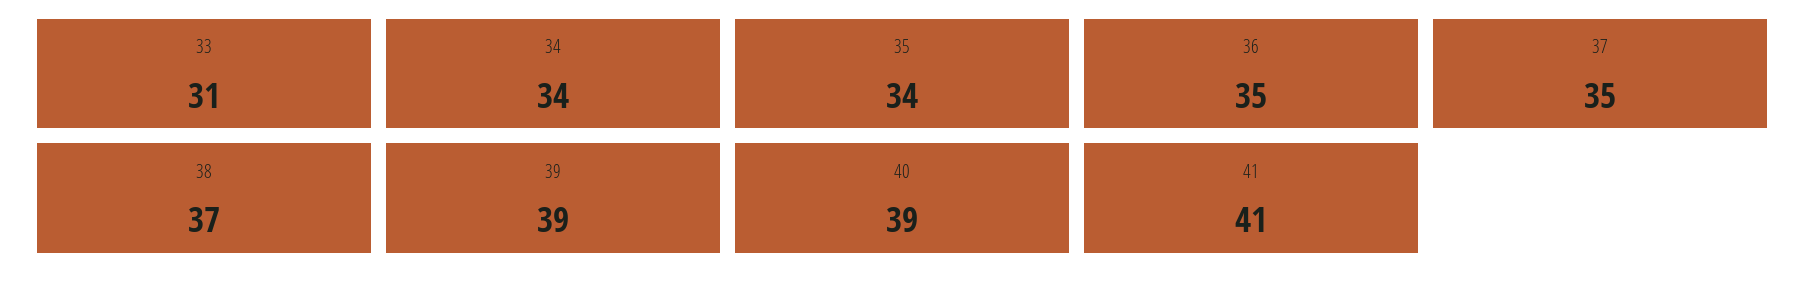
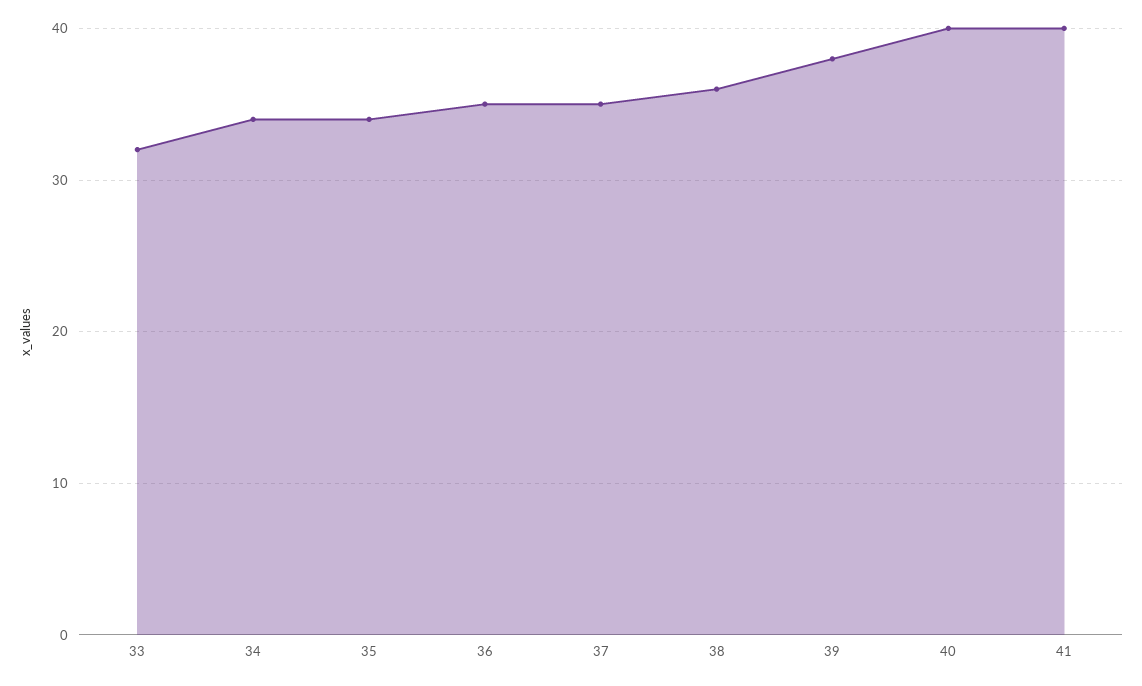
33: 31 -> 32
38: 37 -> 36
39: 39 -> 38
40: 39 -> 40
41: 41 -> 40

